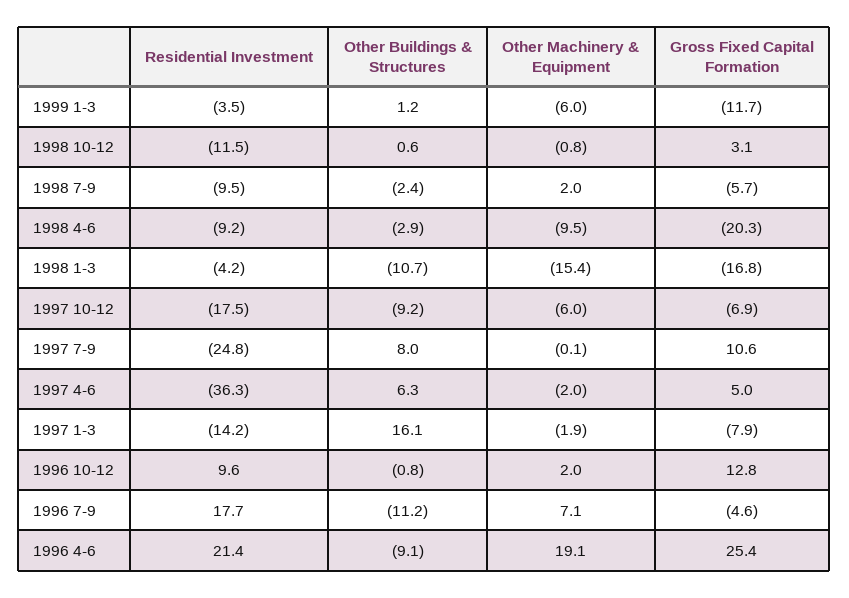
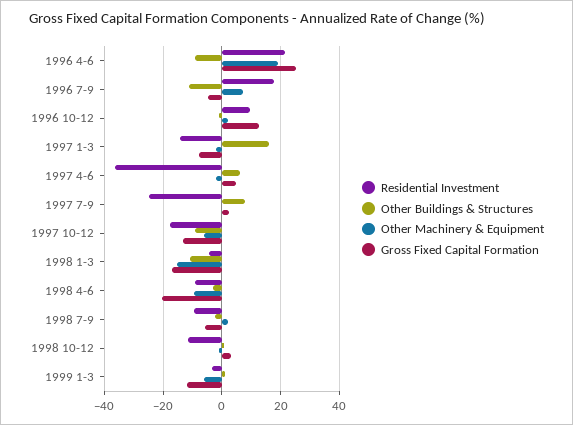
Gross Fixed Capital Formation, 1997 10-12: -6.9 -> -12.5
Gross Fixed Capital Formation, 1997 7-9: 10.6 -> 2.5

